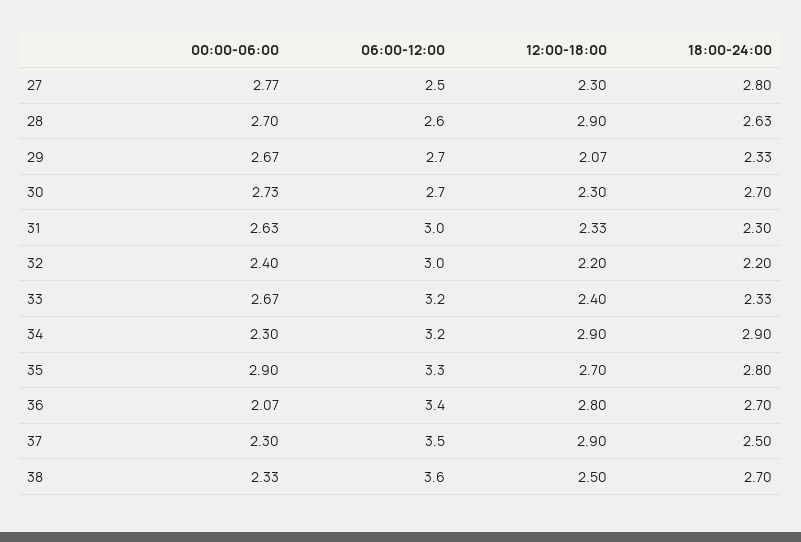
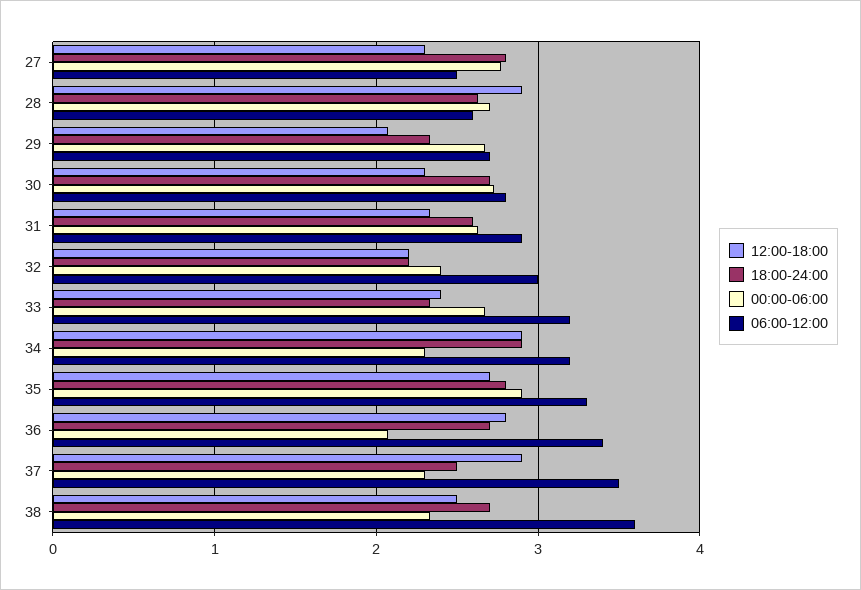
06:00-12:00, 30: 2.7 -> 2.8
06:00-12:00, 31: 3 -> 2.9
18:00-24:00, 31: 2.3 -> 2.6

